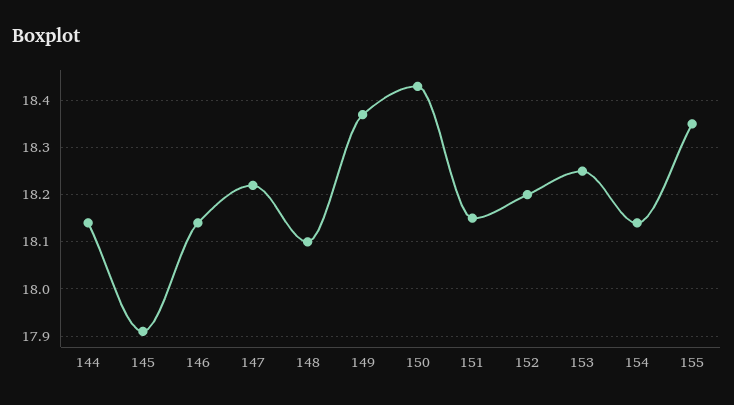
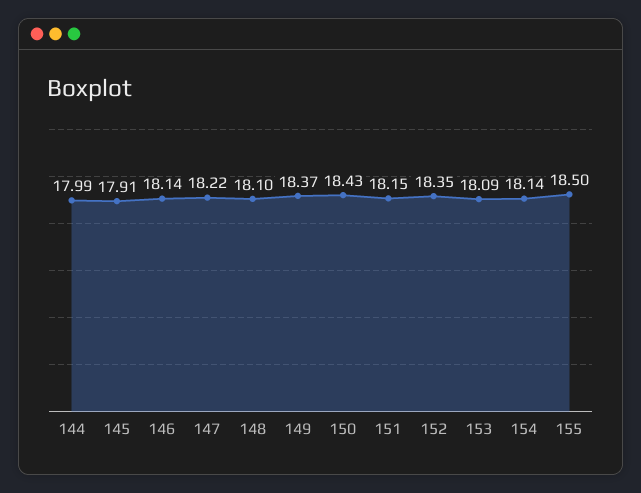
144: 18.15 -> 17.99
152: 18.2 -> 18.35
153: 18.25 -> 18.09
155: 18.35 -> 18.5

